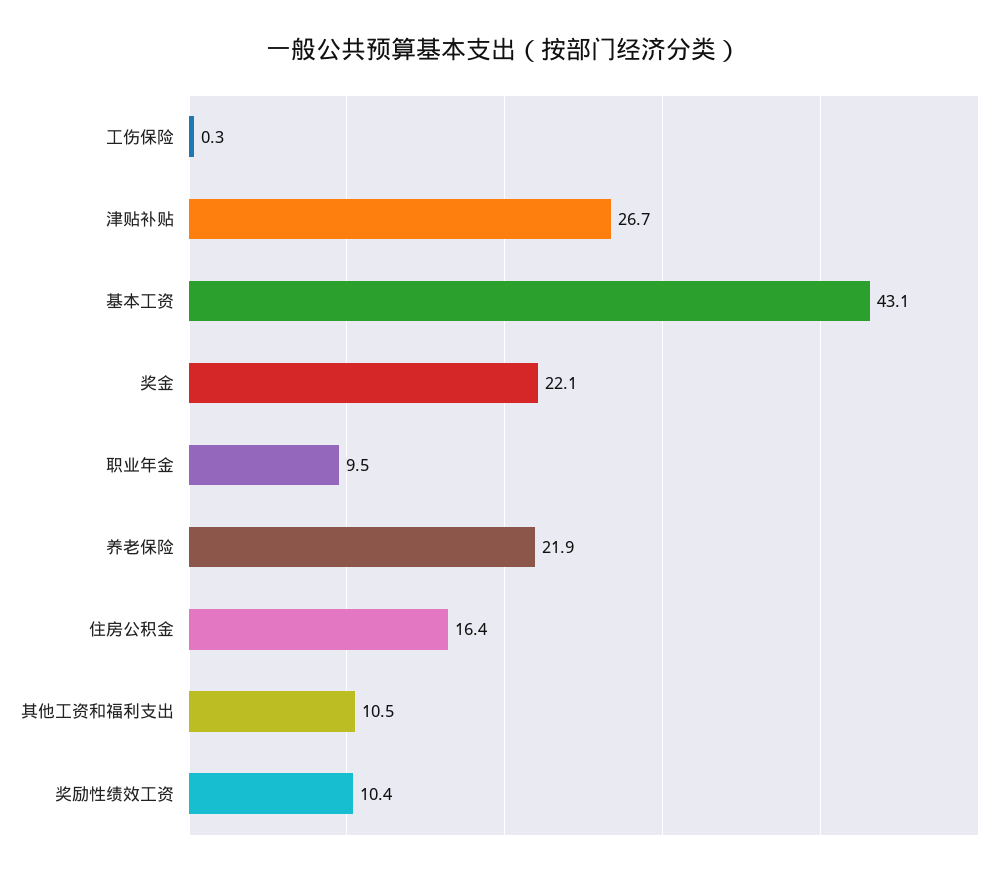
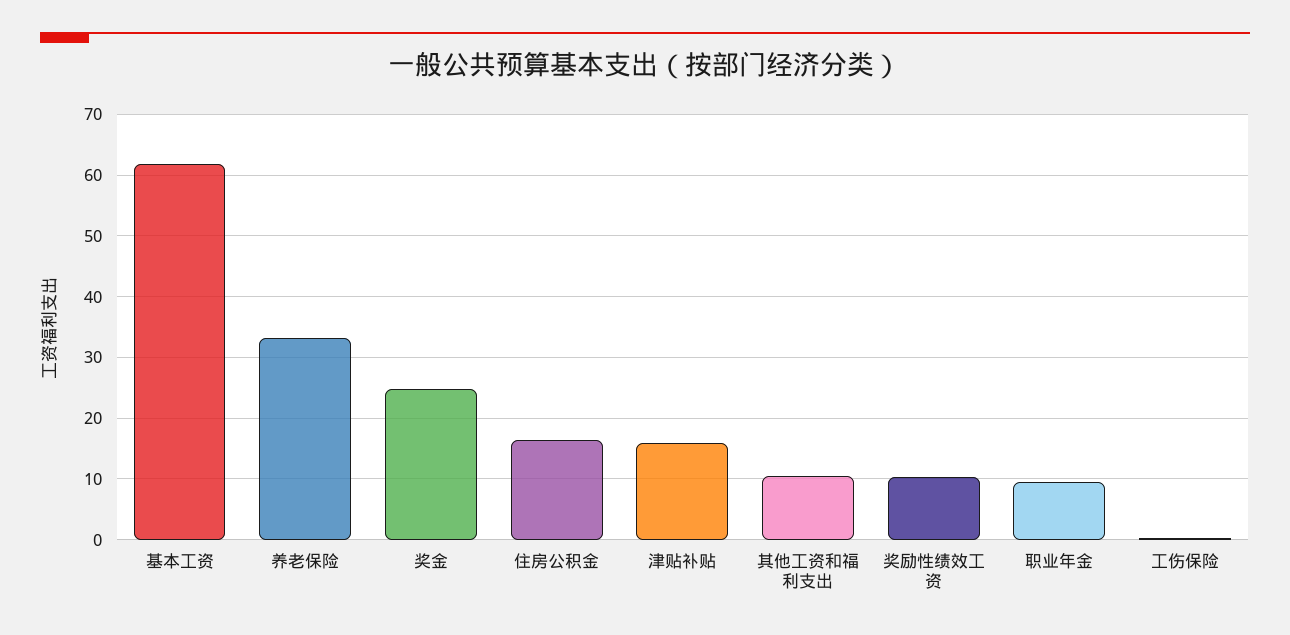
津贴补贴: 26.7 -> 16
基本工资: 43.1 -> 62
奖金: 22.1 -> 25
养老保险: 21.9 -> 33

